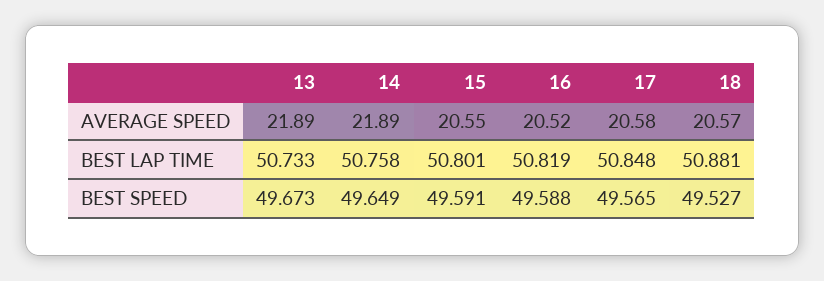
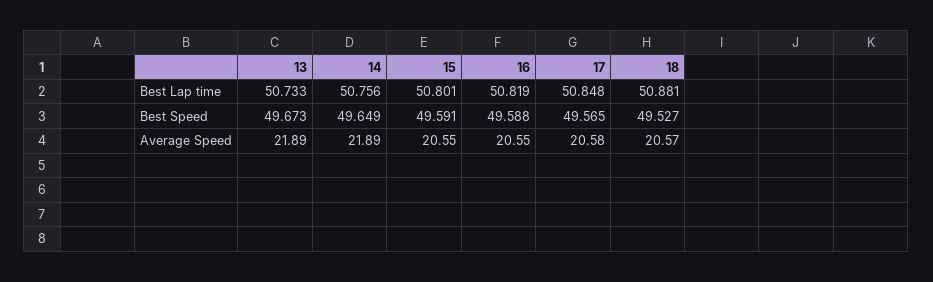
16, AVERAGE SPEED: 20.52 -> 20.55
14, BEST LAP TIME: 50.758 -> 50.756

